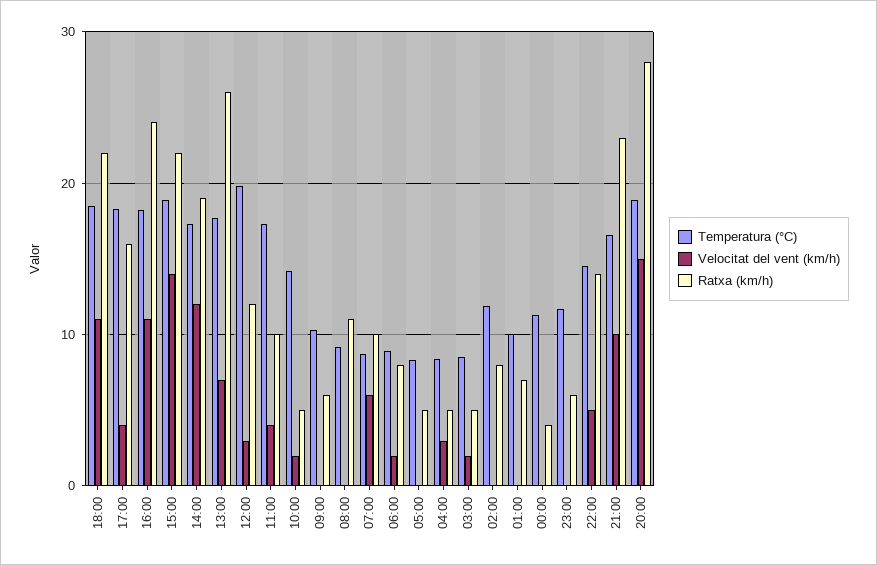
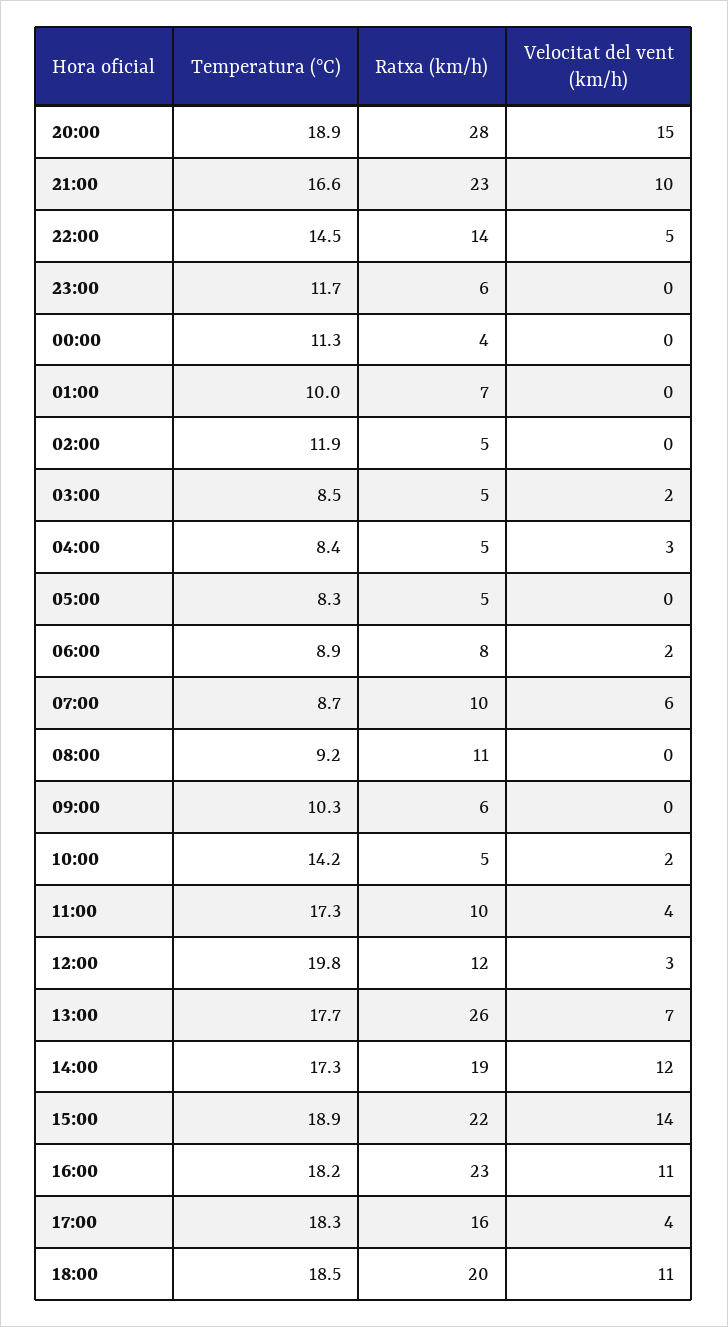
Ratxa (km/h), 18:00: 22 -> 20
Ratxa (km/h), 16:00: 24 -> 23
Ratxa (km/h), 02:00: 8 -> 5

